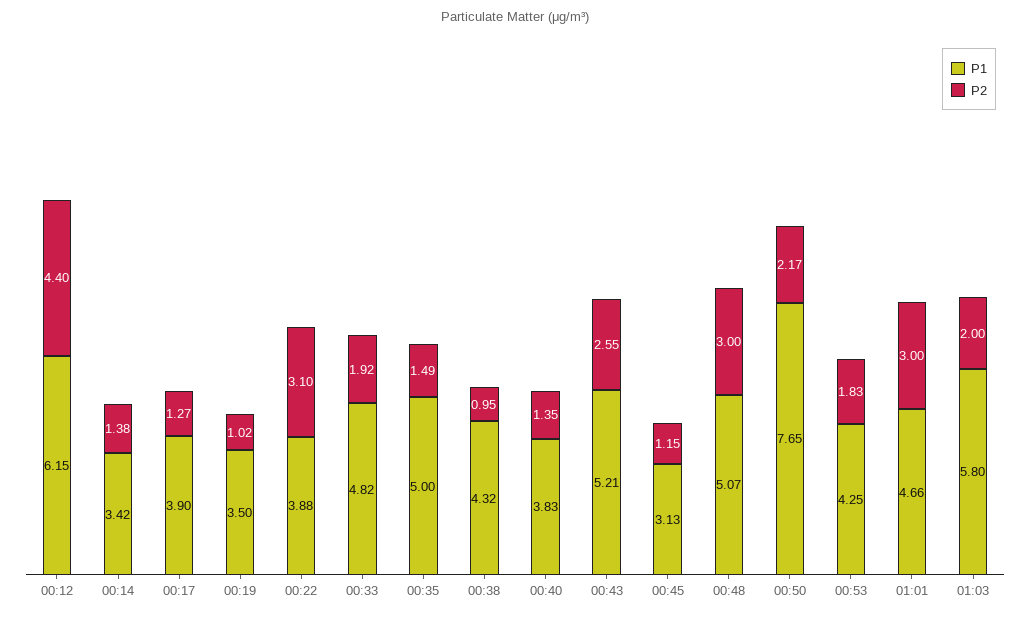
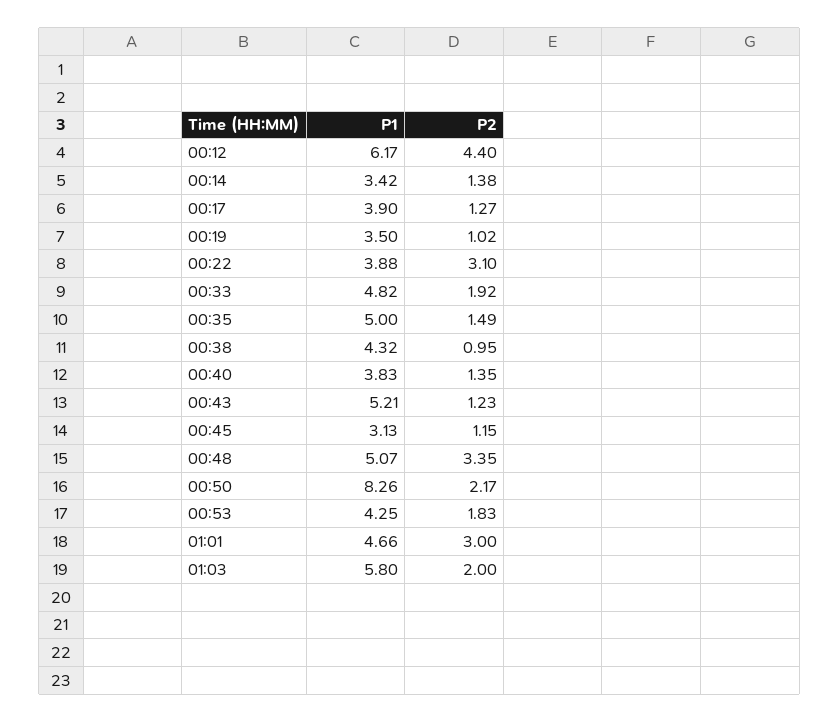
P1, 00:12: 6.15 -> 6.17
P2, 00:43: 2.55 -> 1.23
P2, 00:48: 3 -> 3.35
P1, 00:50: 7.65 -> 8.26

